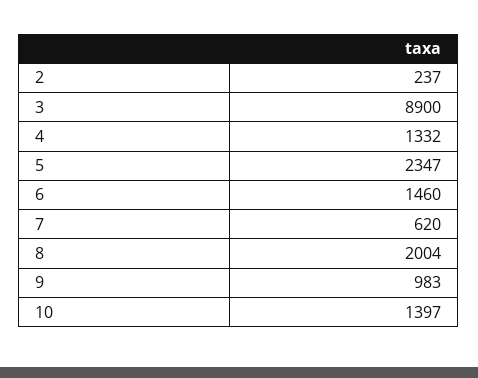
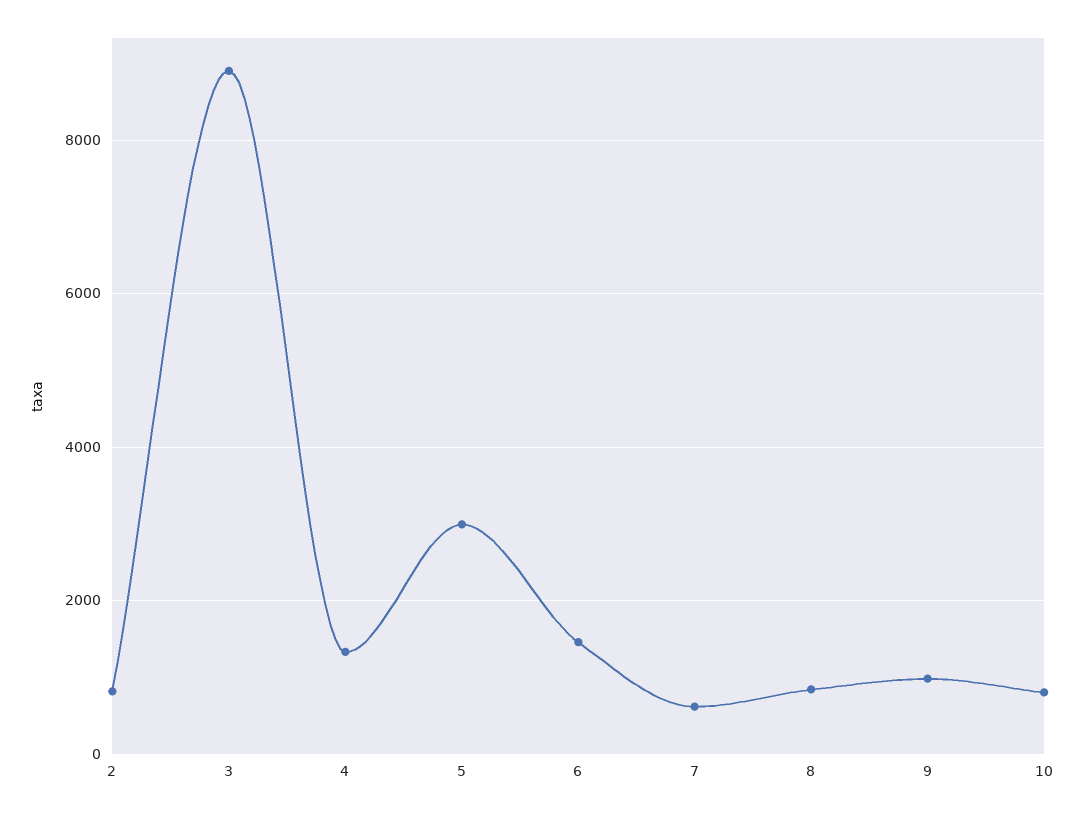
2: 237 -> 800
5: 2347 -> 3000
8: 2004 -> 800
10: 1397 -> 800

